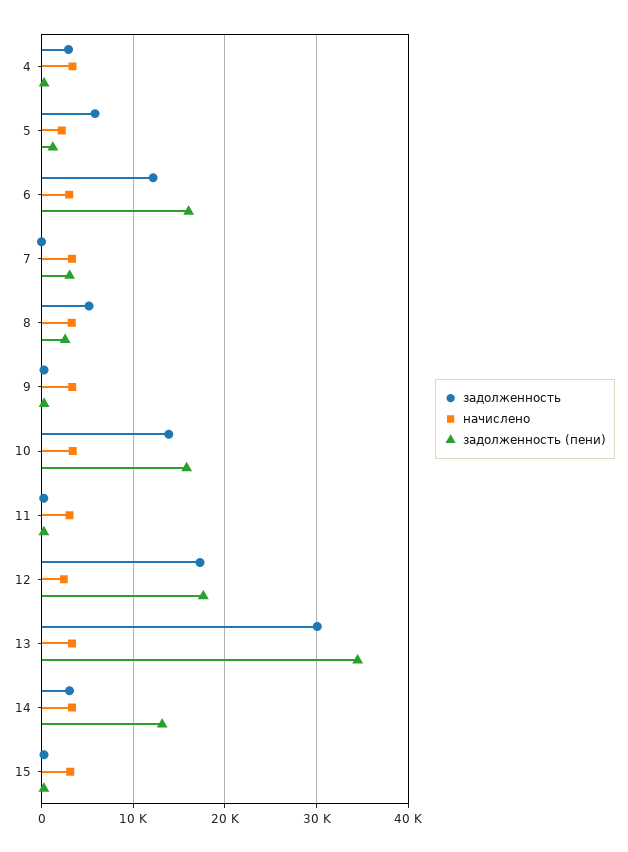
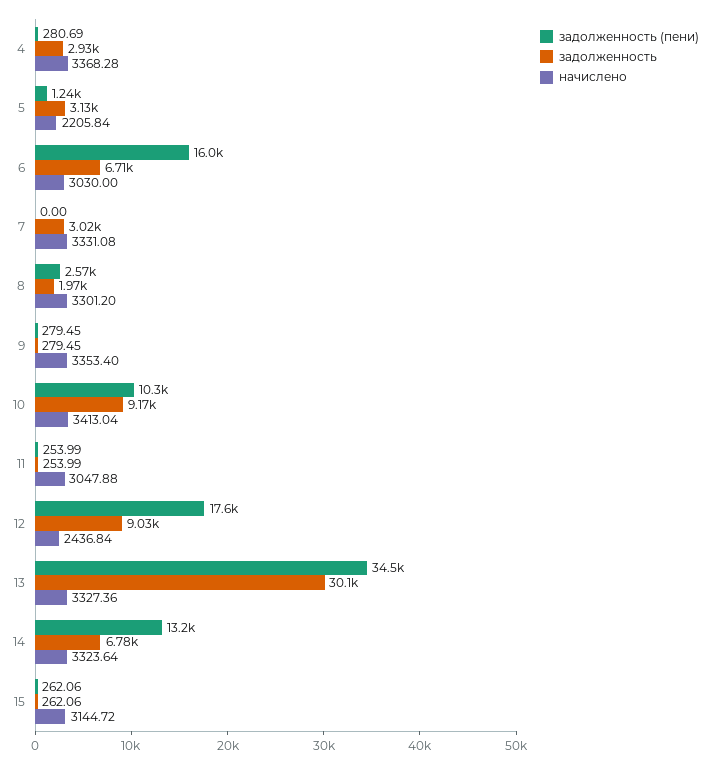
задолженность, 5: 6000 -> 3130
задолженность, 6: 12000 -> 6710
задолженность, 7: 0 -> 3020
задолженность (пени), 7: 3000 -> 0
задолженность, 8: 5000 -> 1970
задолженность, 10: 14000 -> 9170
задолженность (пени), 10: 16000 -> 10300
задолженность, 12: 17000 -> 9030
задолженность, 14: 3000 -> 6780

